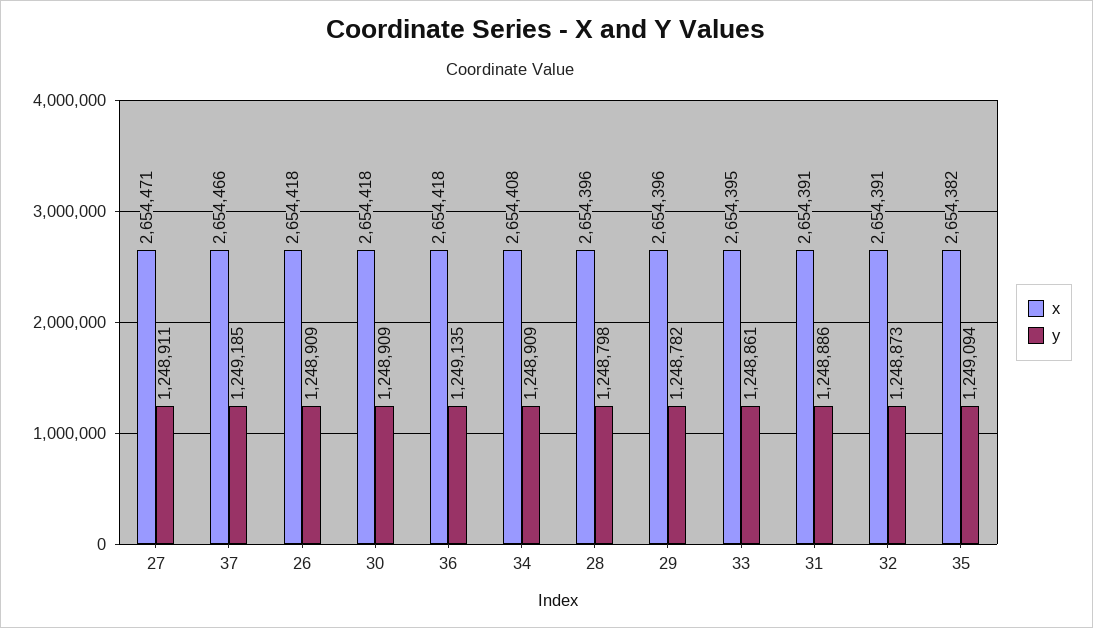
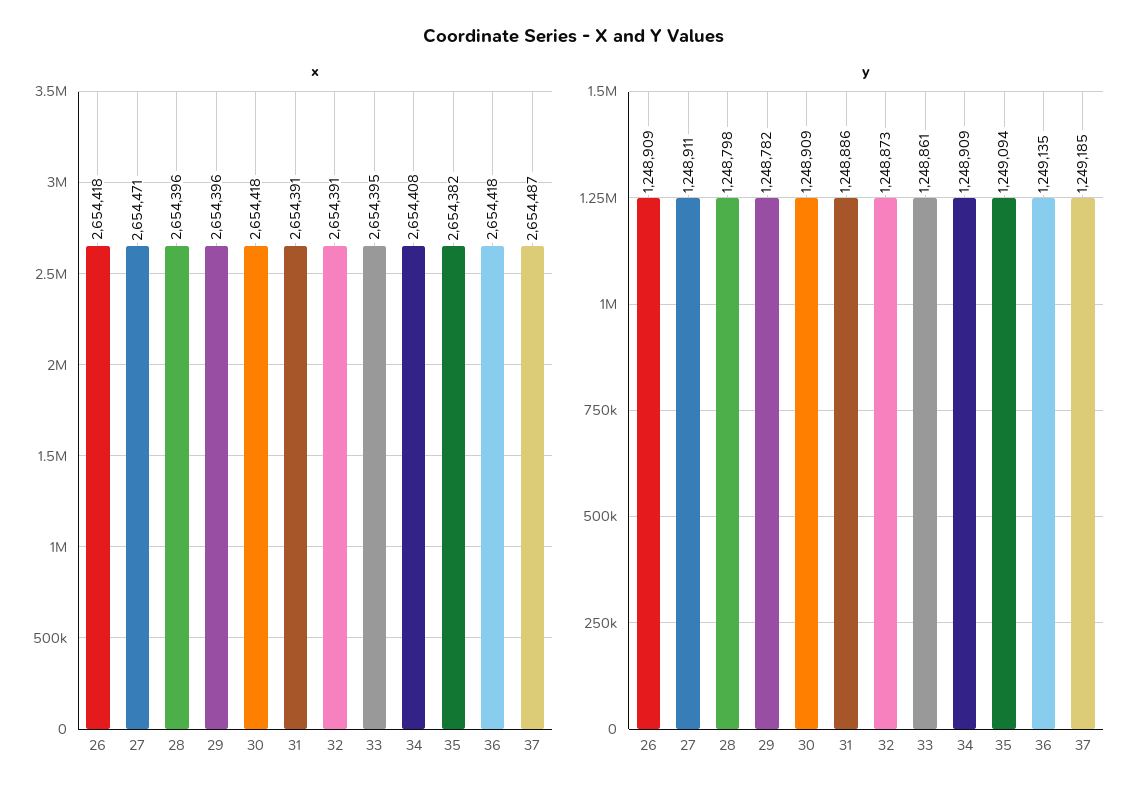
x, 37: 2654466 -> 2654487

